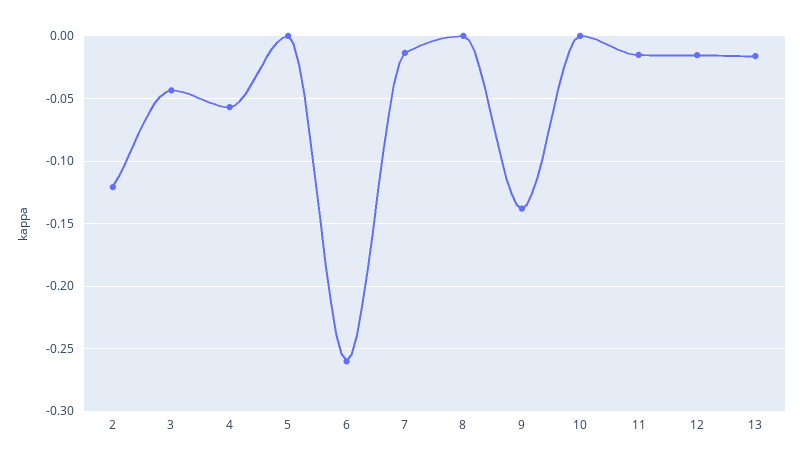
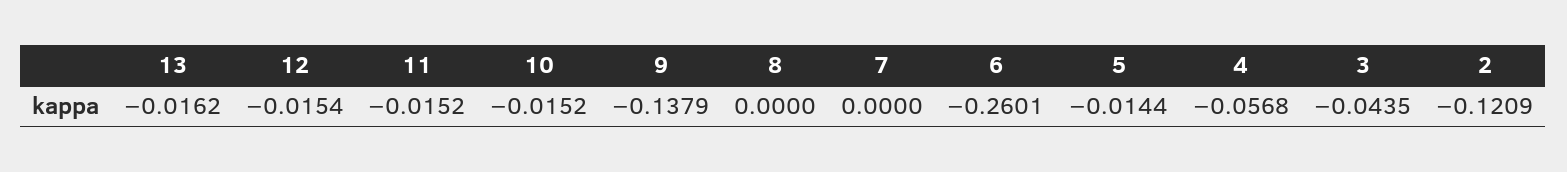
5: 0 -> -0.0144
7: -0.015 -> 0
10: 0 -> -0.0152

